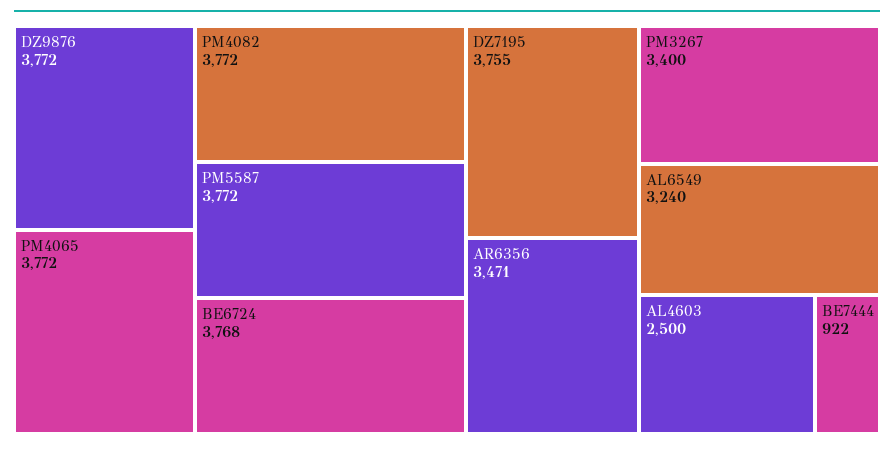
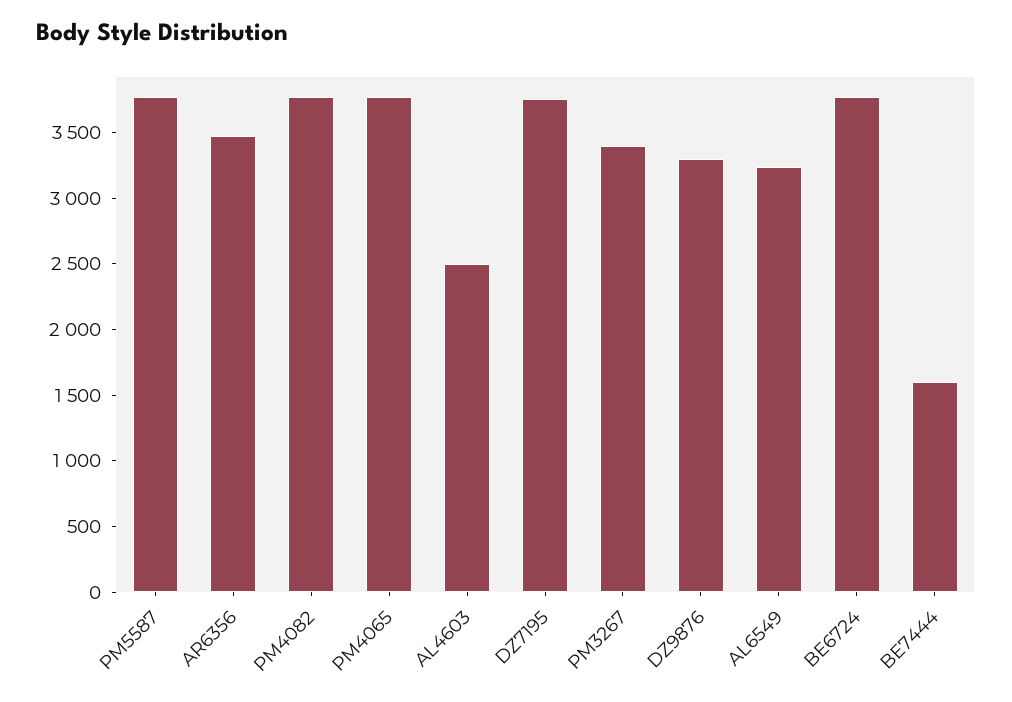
DZ9876: 3772 -> 3300
BE7444: 922 -> 1600

